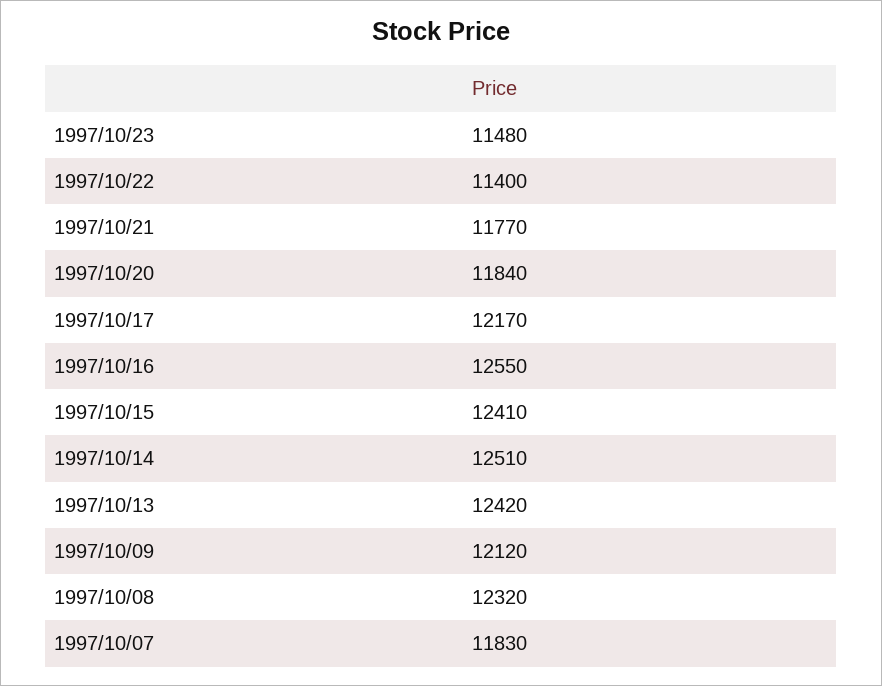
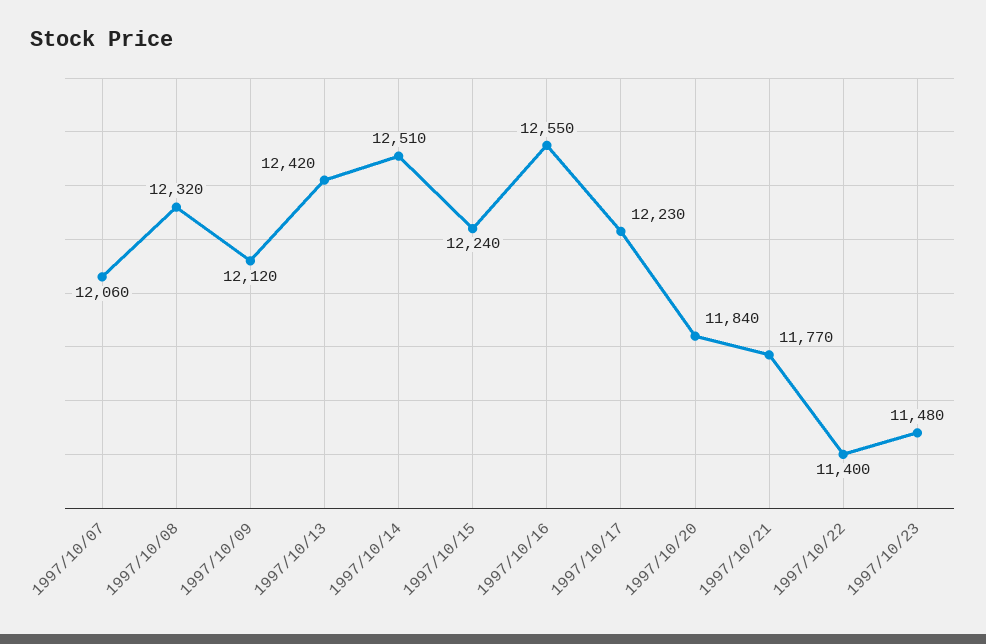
1997/10/17: 12170 -> 12230
1997/10/15: 12410 -> 12240
1997/10/07: 11830 -> 12060

